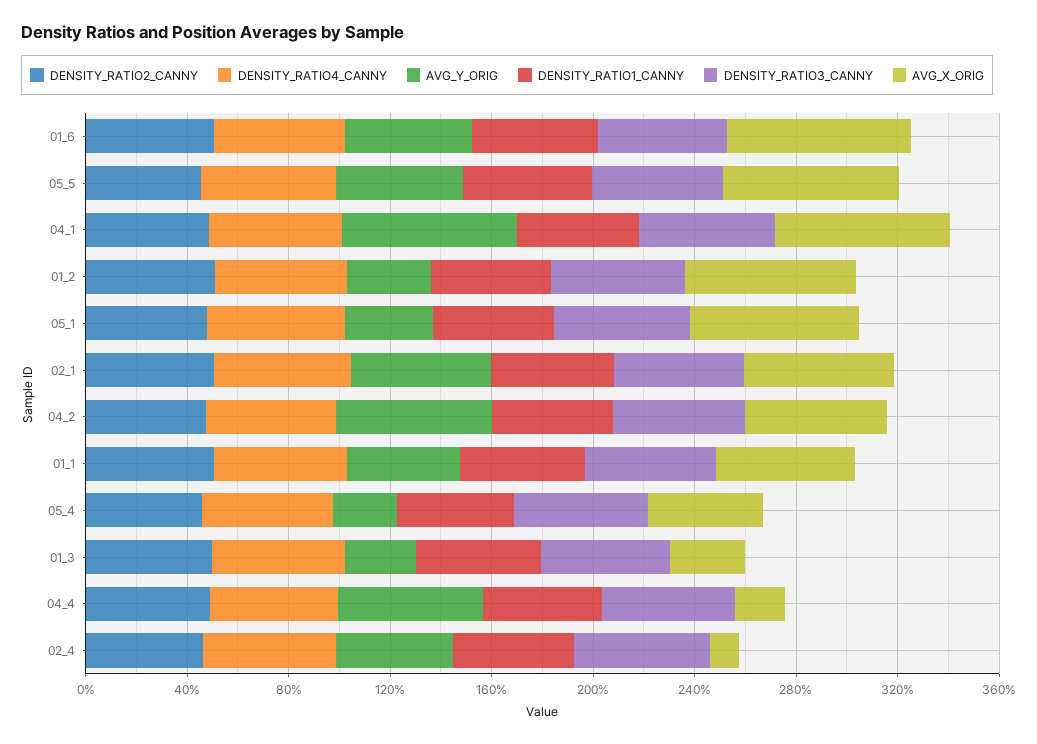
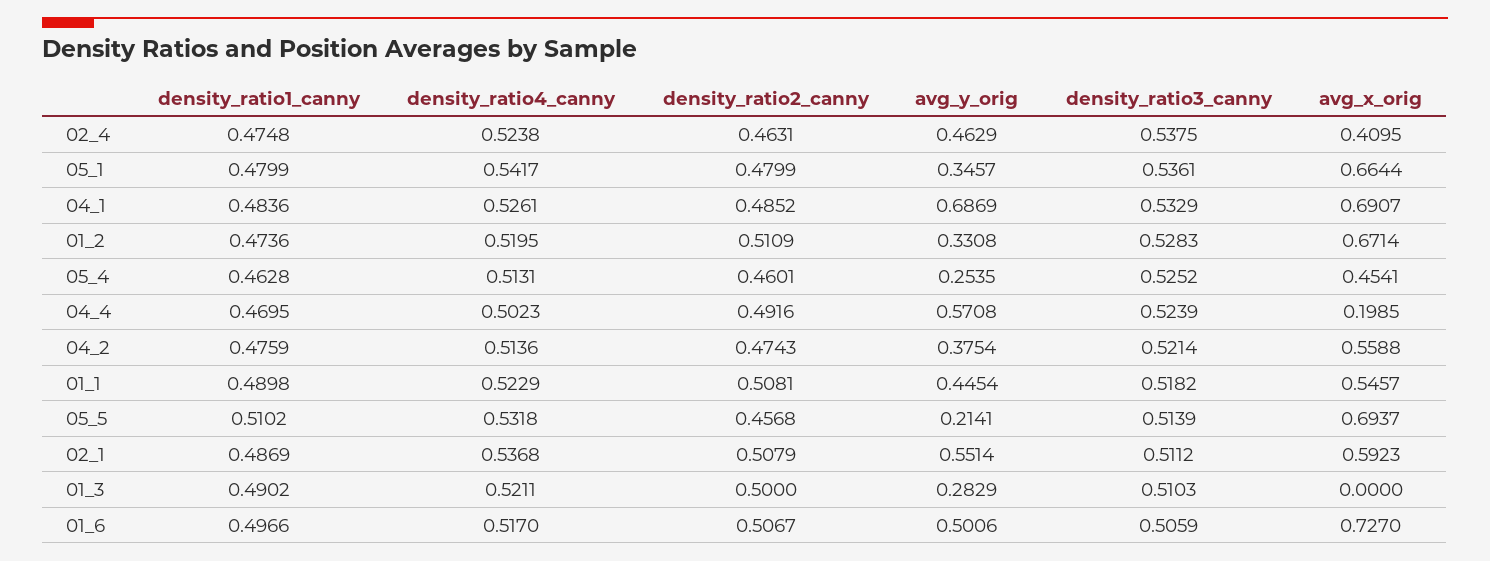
AVG_Y_ORIG, 05_5: 0.5 -> 0.2141
AVG_Y_ORIG, 04_2: 0.6 -> 0.3754
AVG_X_ORIG, 01_3: 0.3 -> 0
AVG_X_ORIG, 02_4: 0.1 -> 0.4095

